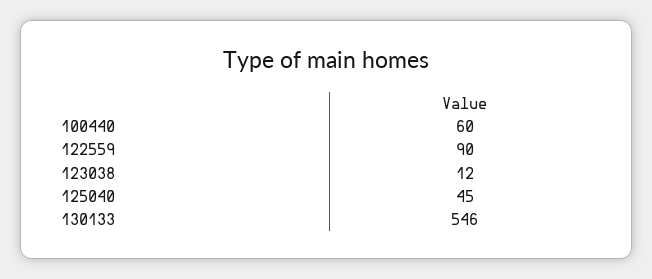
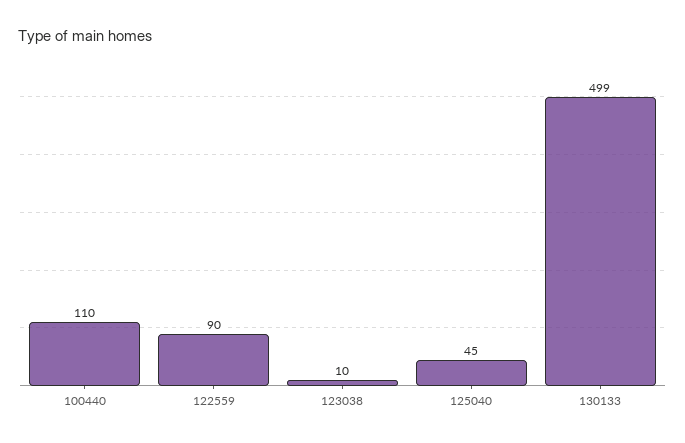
100440: 60 -> 110
123038: 12 -> 10
130133: 546 -> 499

